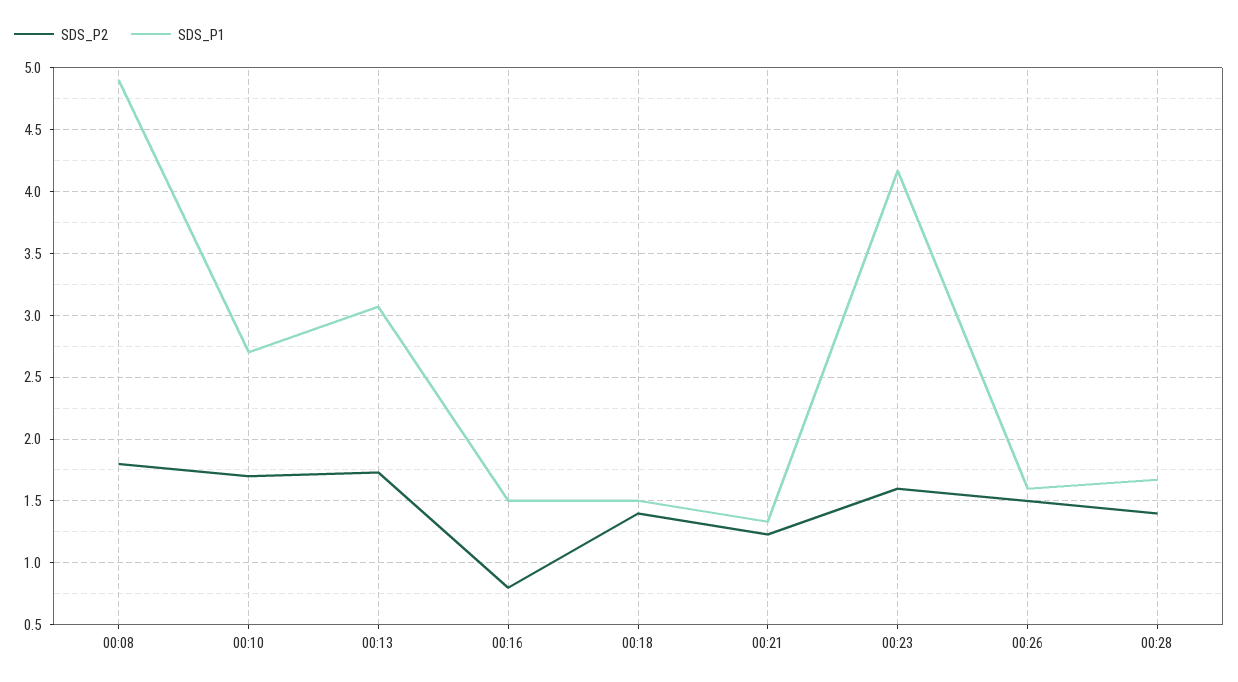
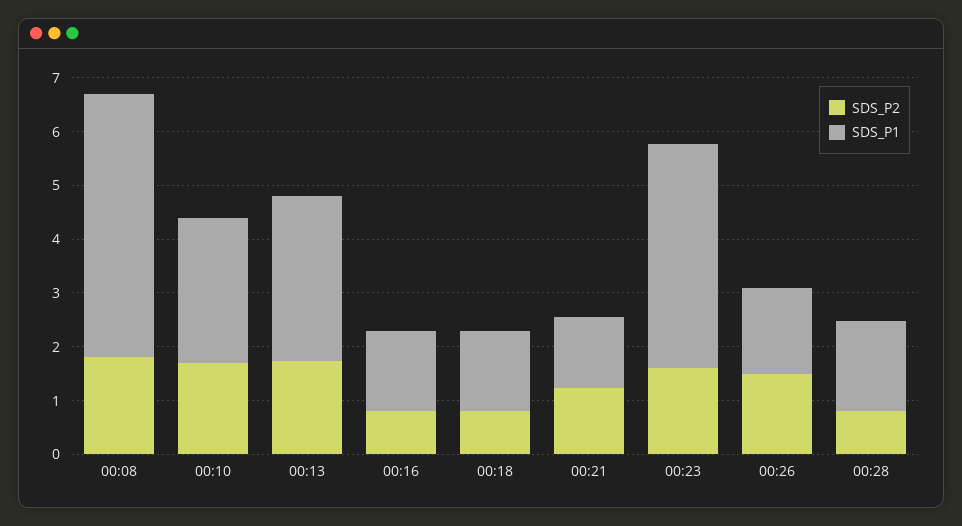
SDS_P2, 00:18: 1.4 -> 0.8
SDS_P2, 00:28: 1.4 -> 0.8

